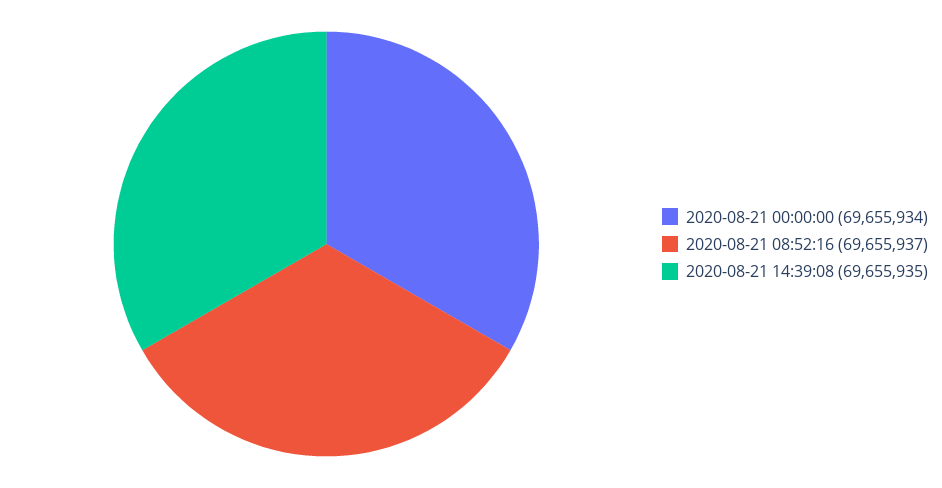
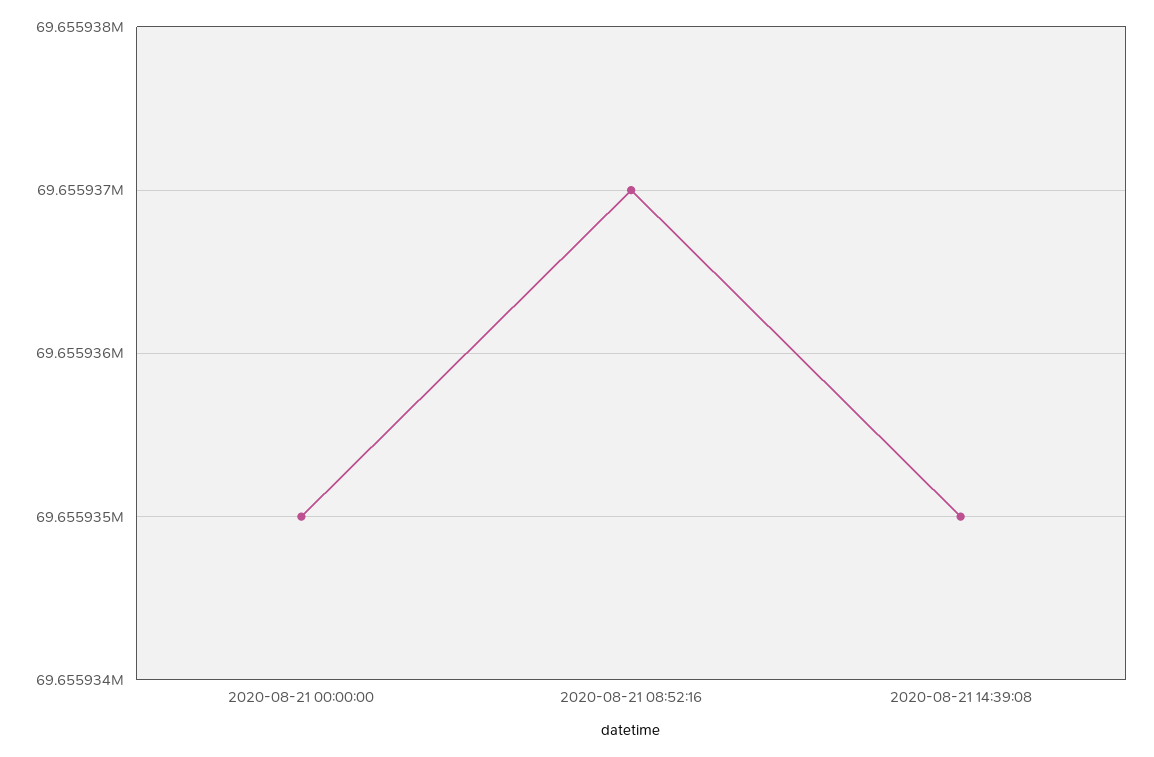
2020-08-21 00:00:00: 69655934 -> 69655935

